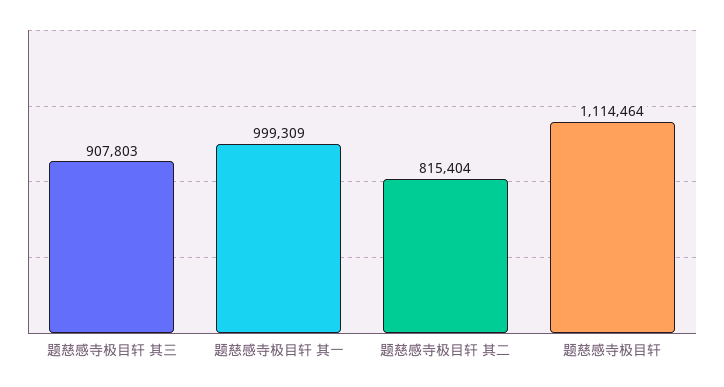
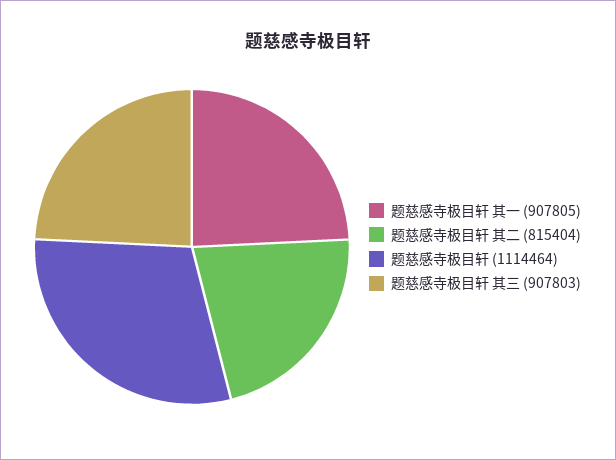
题慈感寺极目轩 其一: 999309 -> 907805

